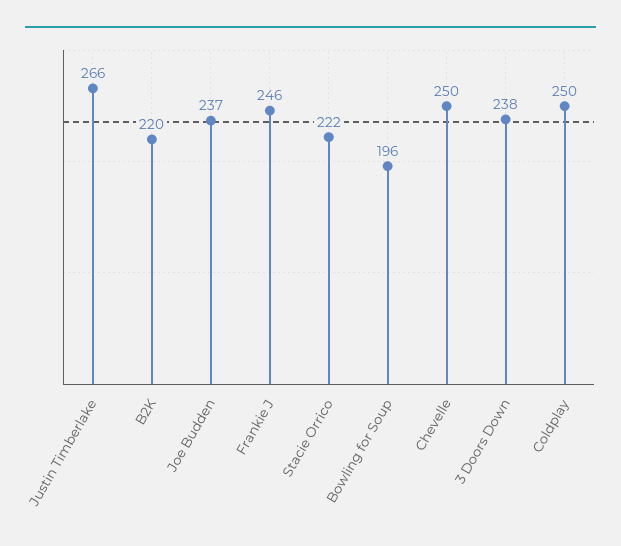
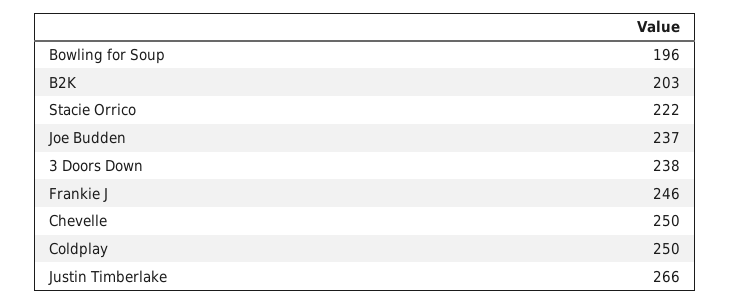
B2K: 220 -> 203

